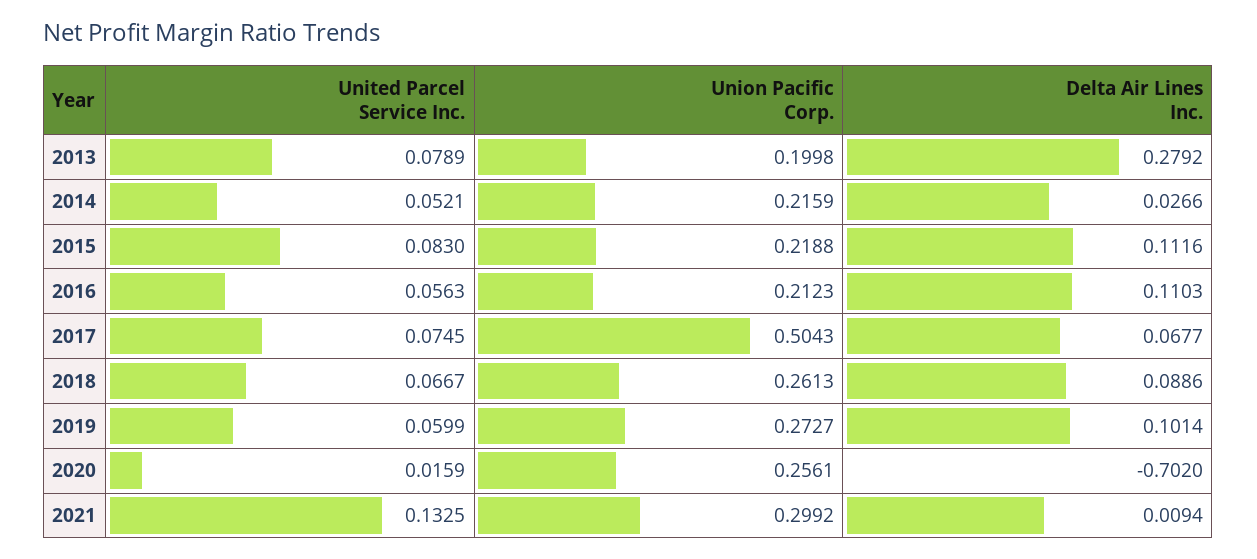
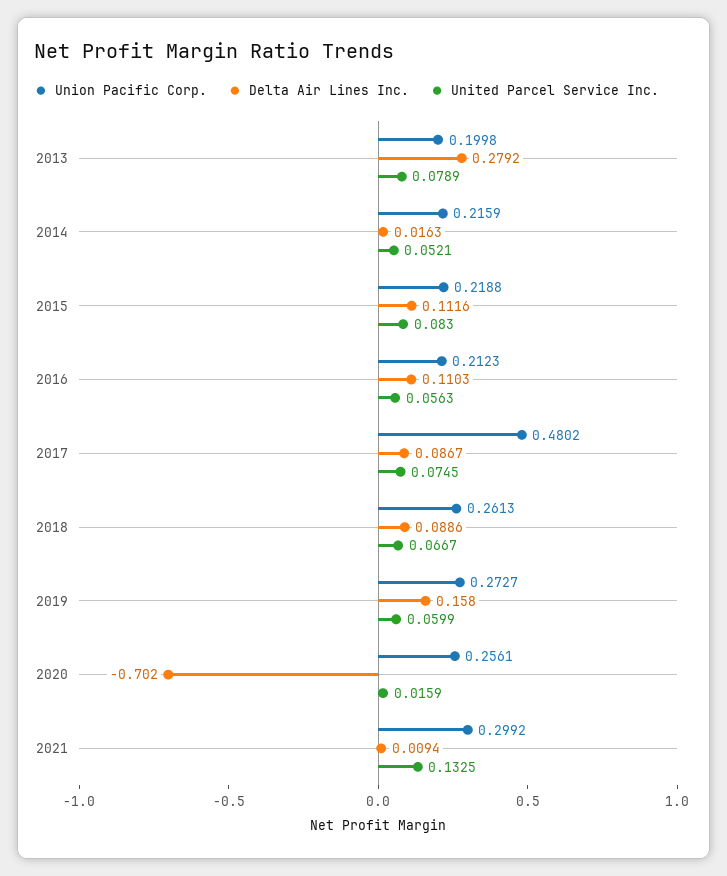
Delta Air Lines Inc., 2014: 0.0266 -> 0.0163
Union Pacific Corp., 2017: 0.5043 -> 0.4802
Delta Air Lines Inc., 2017: 0.0677 -> 0.0867
Delta Air Lines Inc., 2019: 0.1014 -> 0.158

